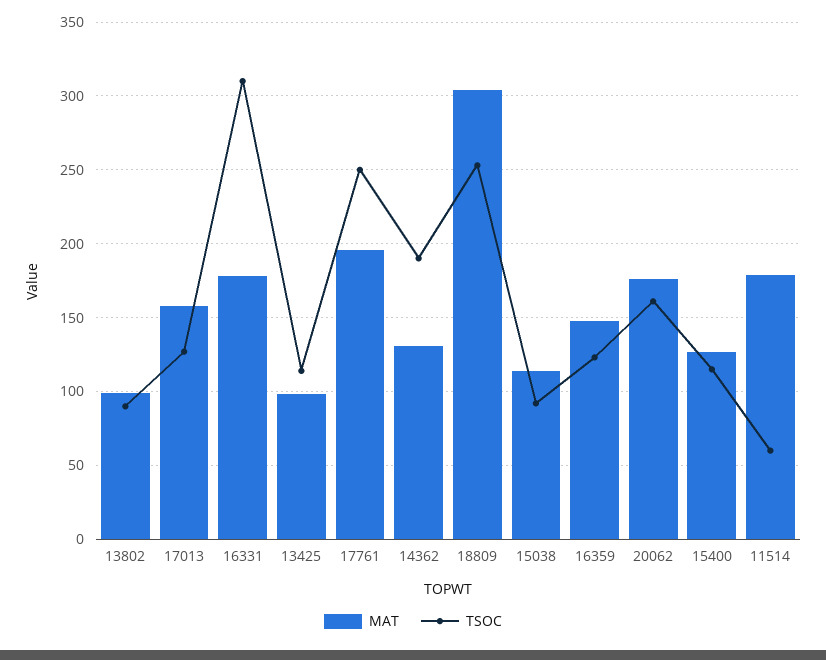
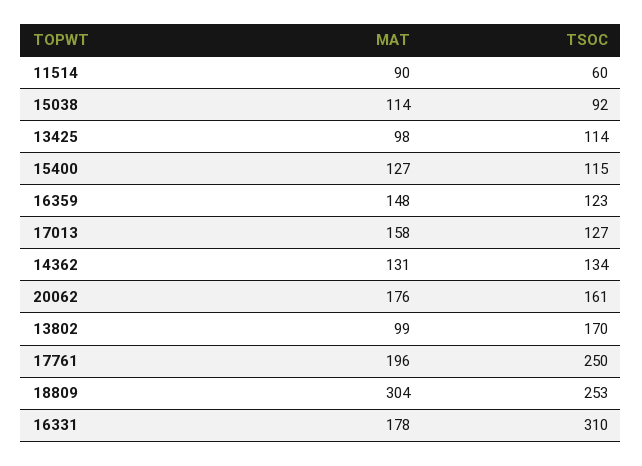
TSOC, 13802: 90 -> 170
TSOC, 14362: 190 -> 134
MAT, 11514: 180 -> 90

